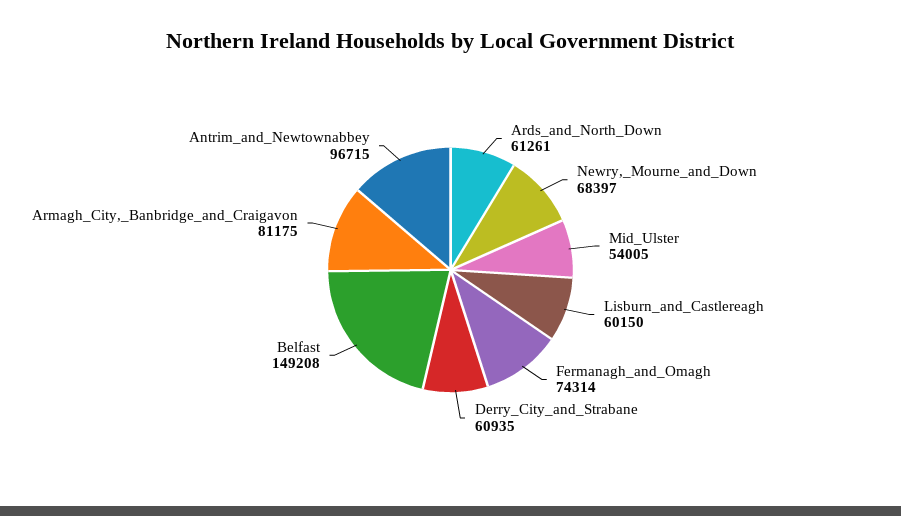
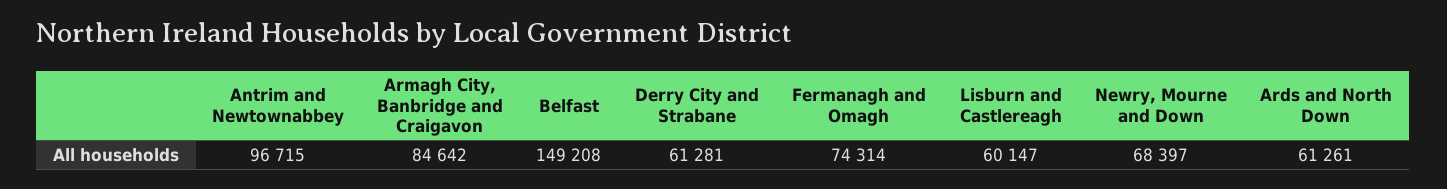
Mid_Ulster: 54005 -> none
Lisburn_and_Castlereagh: 60150 -> 60147
Derry_City_and_Strabane: 60935 -> 61281
Armagh_City,_Banbridge_and_Craigavon: 81175 -> 84642

